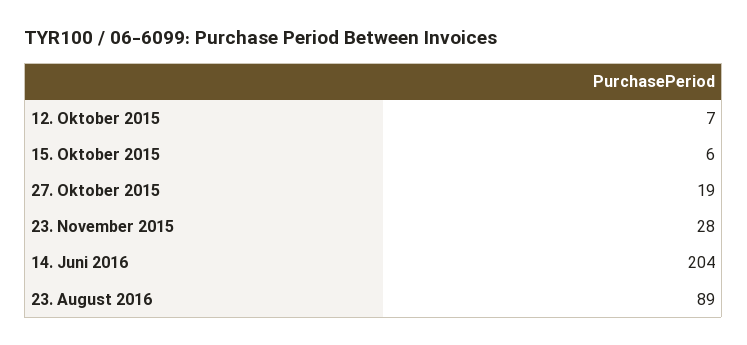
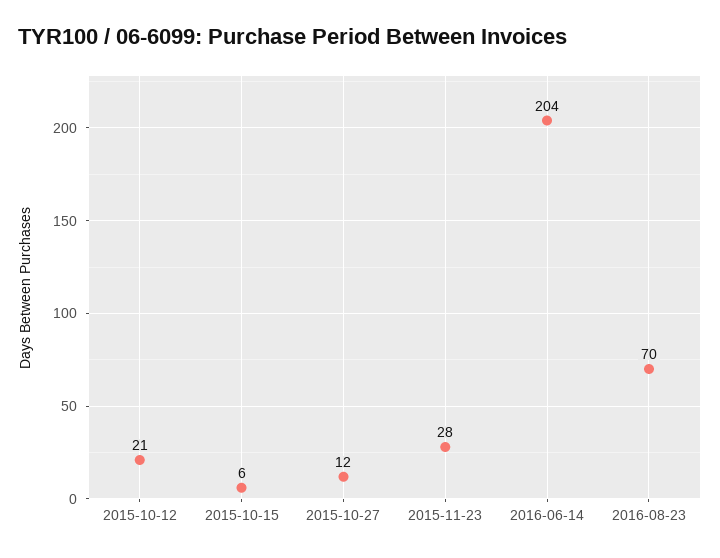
12. Oktober 2015: 7 -> 21
27. Oktober 2015: 19 -> 12
23. August 2016: 89 -> 70

